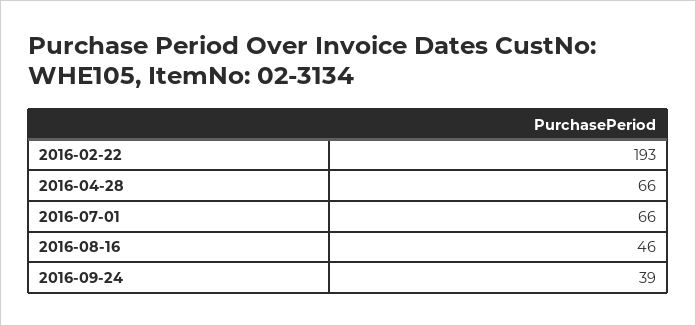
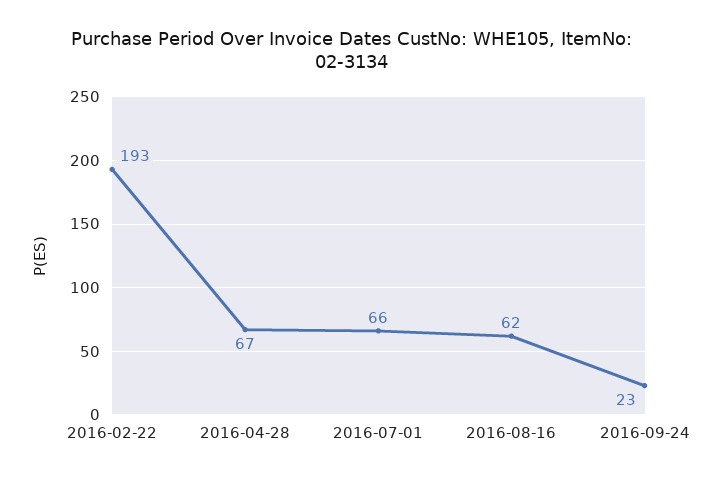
2016-04-28: 66 -> 67
2016-08-16: 46 -> 62
2016-09-24: 39 -> 23

